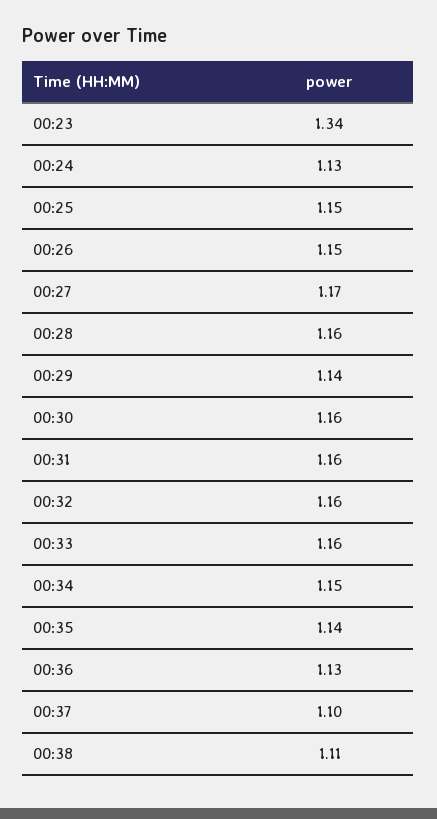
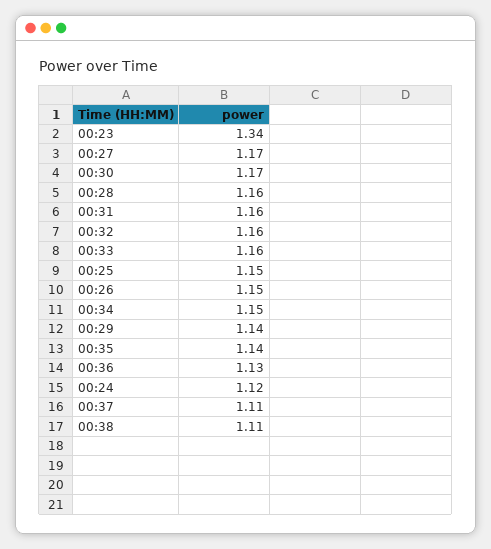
00:24: 1.13 -> 1.12
00:30: 1.16 -> 1.17
00:37: 1.1 -> 1.11

